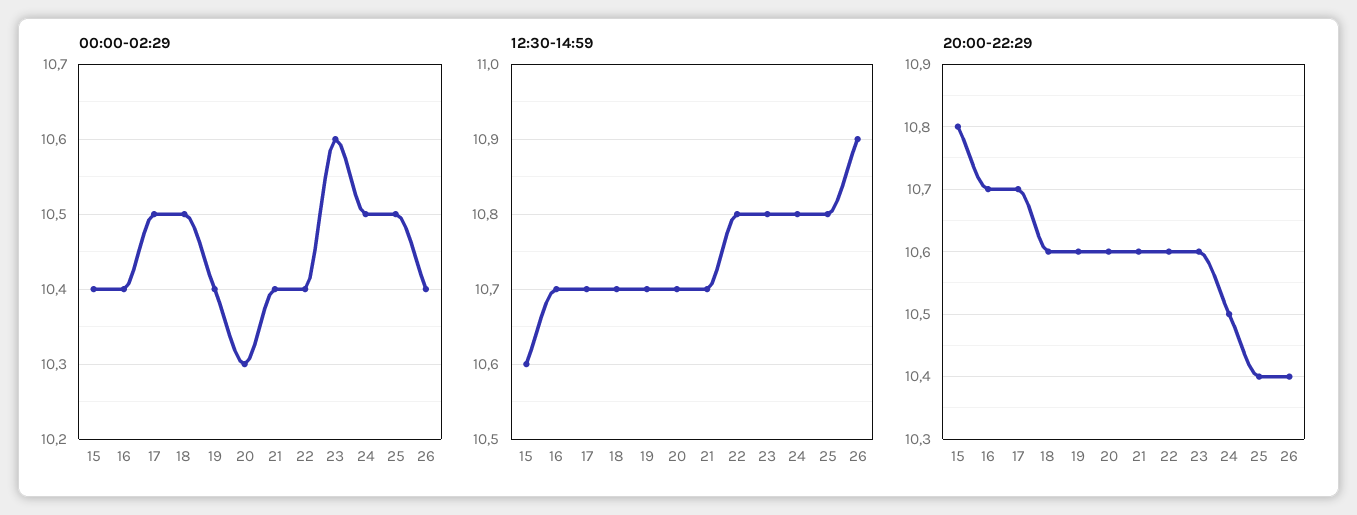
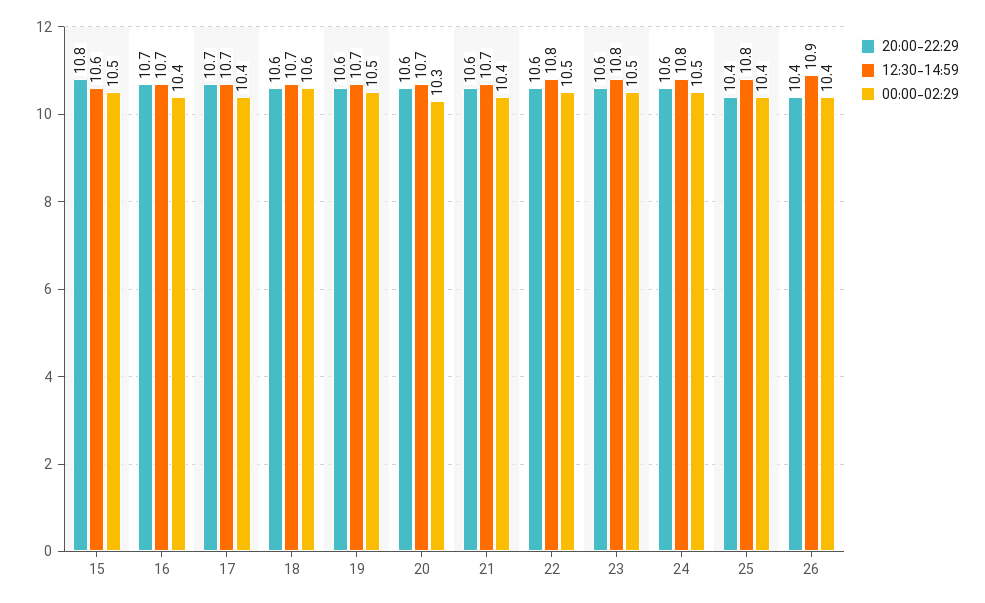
00:00-02:29, 15: 10.4 -> 10.5
00:00-02:29, 17: 10.5 -> 10.4
00:00-02:29, 18: 10.5 -> 10.6
00:00-02:29, 19: 10.4 -> 10.5
00:00-02:29, 22: 10.4 -> 10.5
00:00-02:29, 23: 10.6 -> 10.5
00:00-02:29, 25: 10.5 -> 10.4
20:00-22:29, 24: 10.5 -> 10.6

